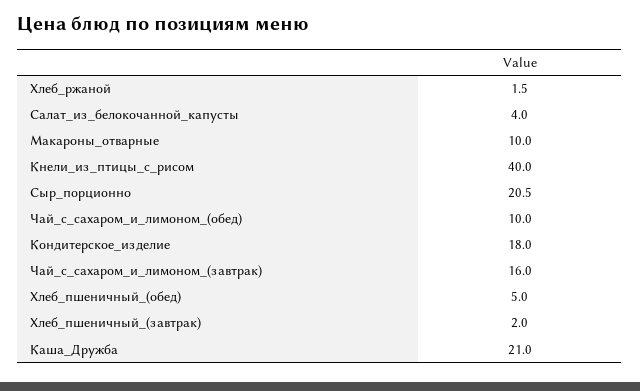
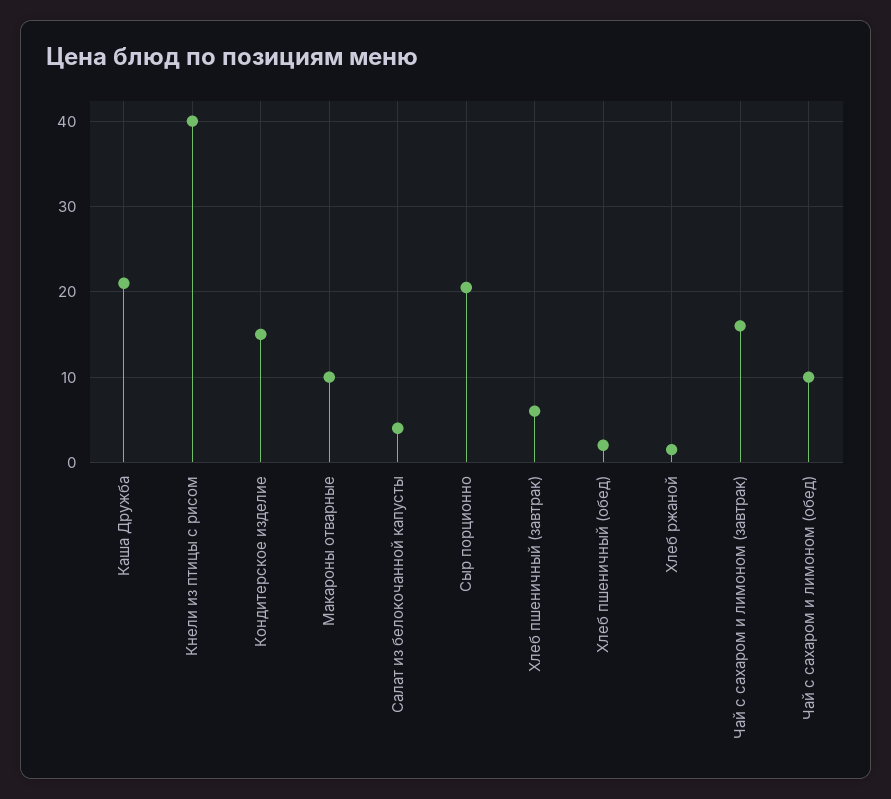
Кондитерское_изделие: 18 -> 15
Хлеб_пшеничный_(обед): 5 -> 2
Хлеб_пшеничный_(завтрак): 2 -> 6

